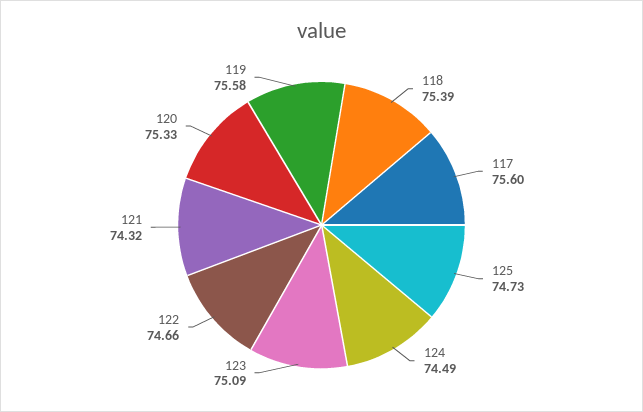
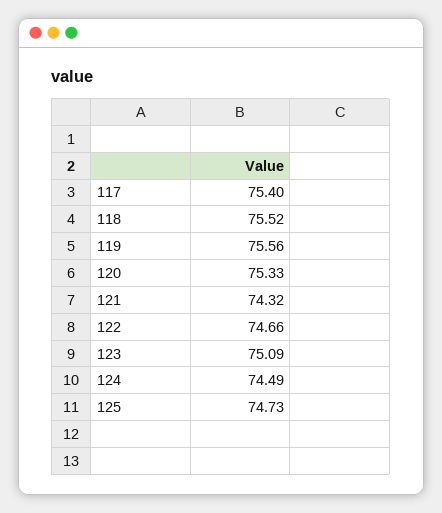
118: 75.39 -> 75.52
117: 75.6 -> 75.4
119: 75.58 -> 75.56

